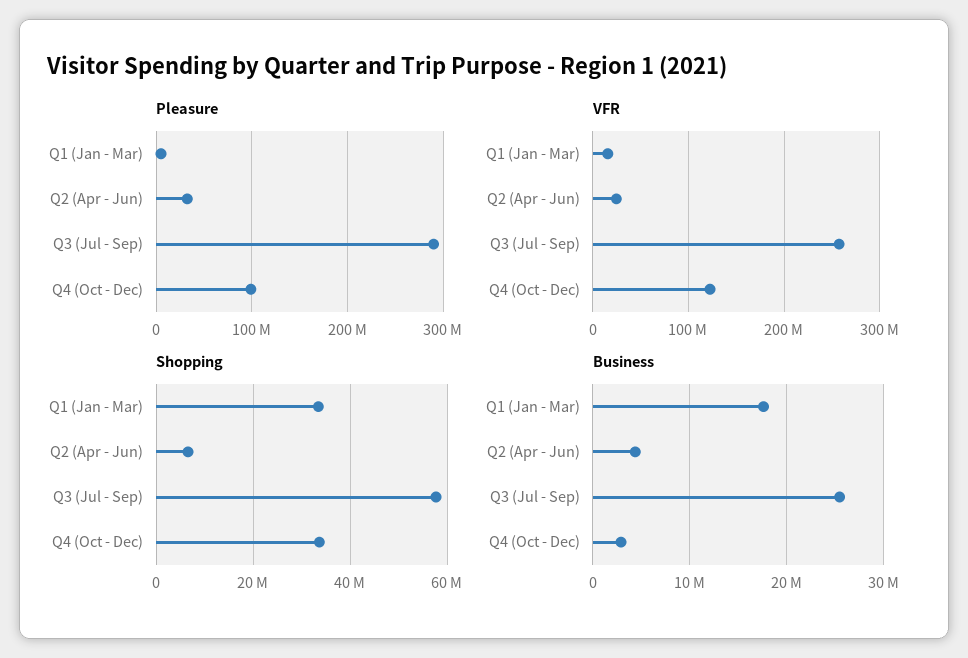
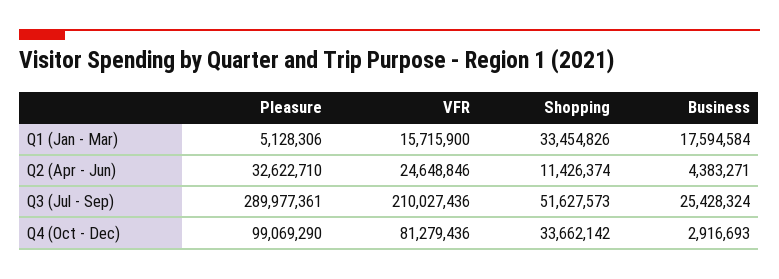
VFR, Q3 (Jul - Sep): 260000000 -> 210027436
VFR, Q4 (Oct - Dec): 120000000 -> 81279436
Shopping, Q2 (Apr - Jun): 6000000 -> 11426374
Shopping, Q3 (Jul - Sep): 58000000 -> 51627573

